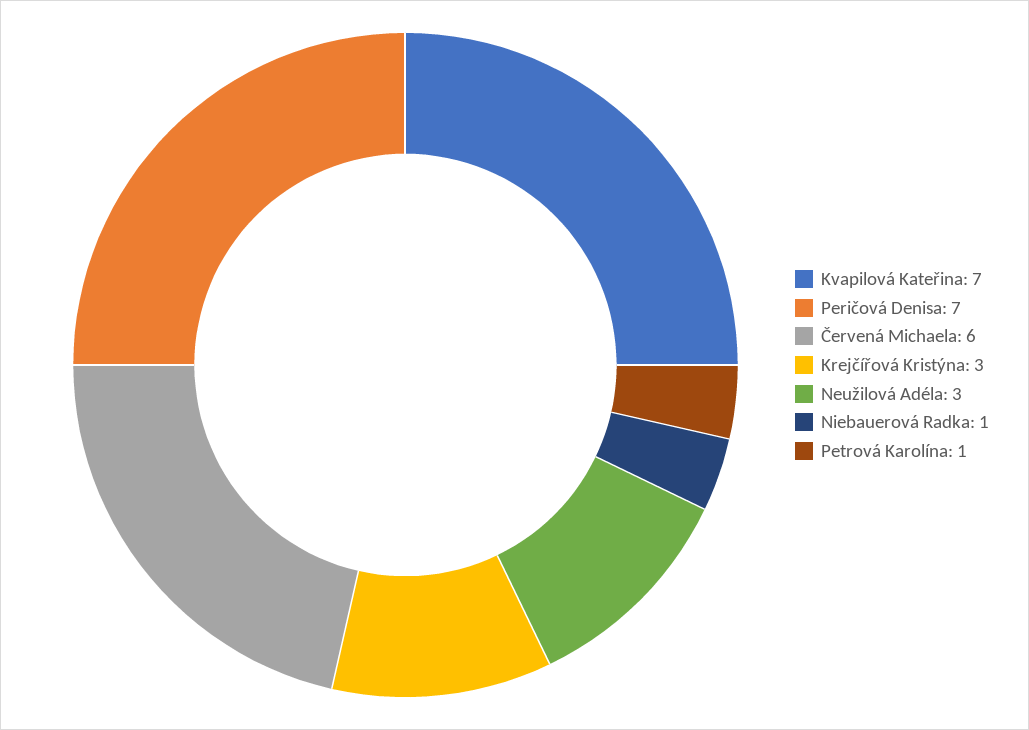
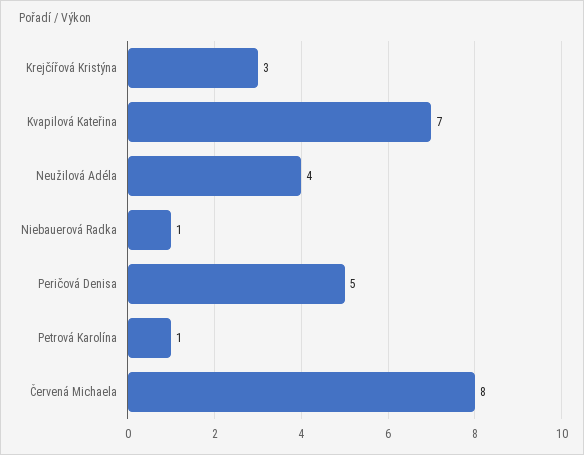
Peričová Denisa: 7 -> 5
Červená Michaela: 6 -> 8
Neužilová Adéla: 3 -> 4

